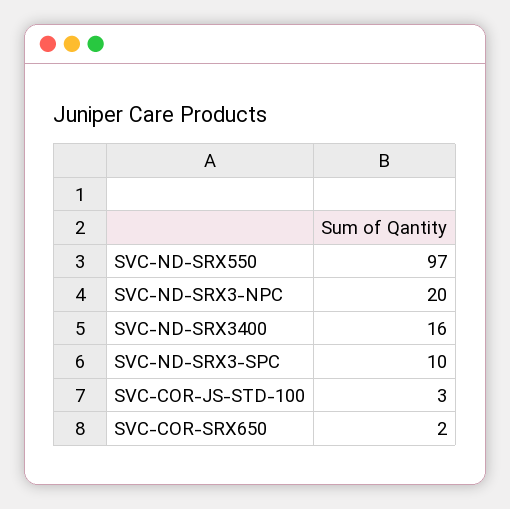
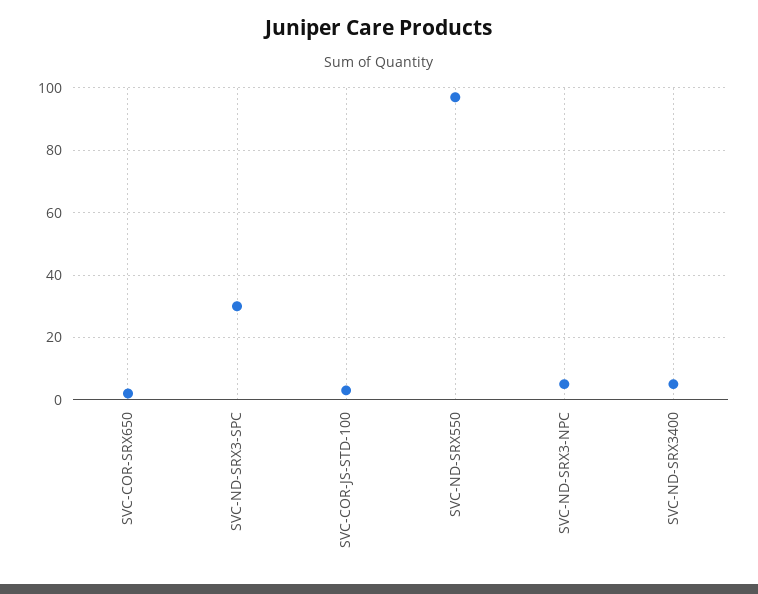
SVC-ND-SRX3-NPC: 20 -> 5
SVC-ND-SRX3400: 16 -> 5
SVC-ND-SRX3-SPC: 10 -> 30

